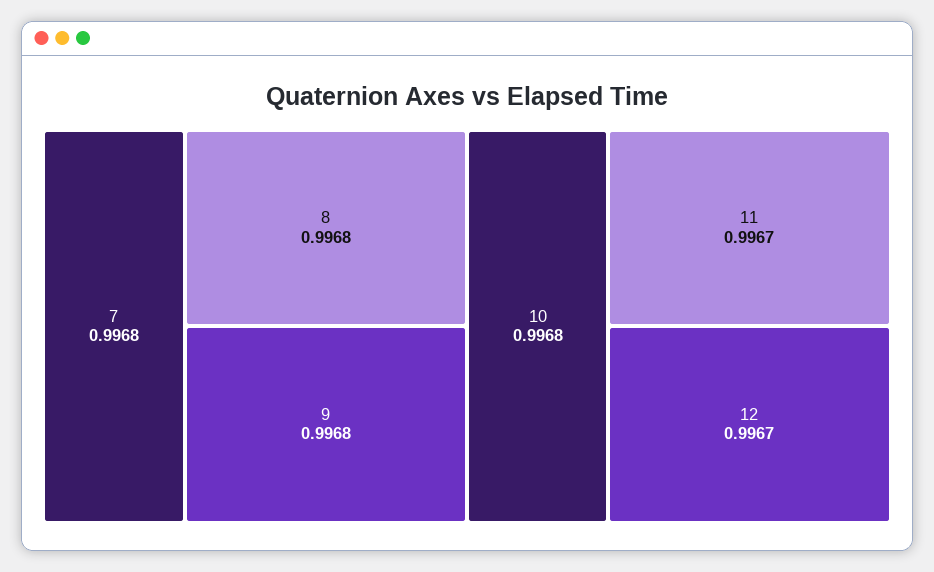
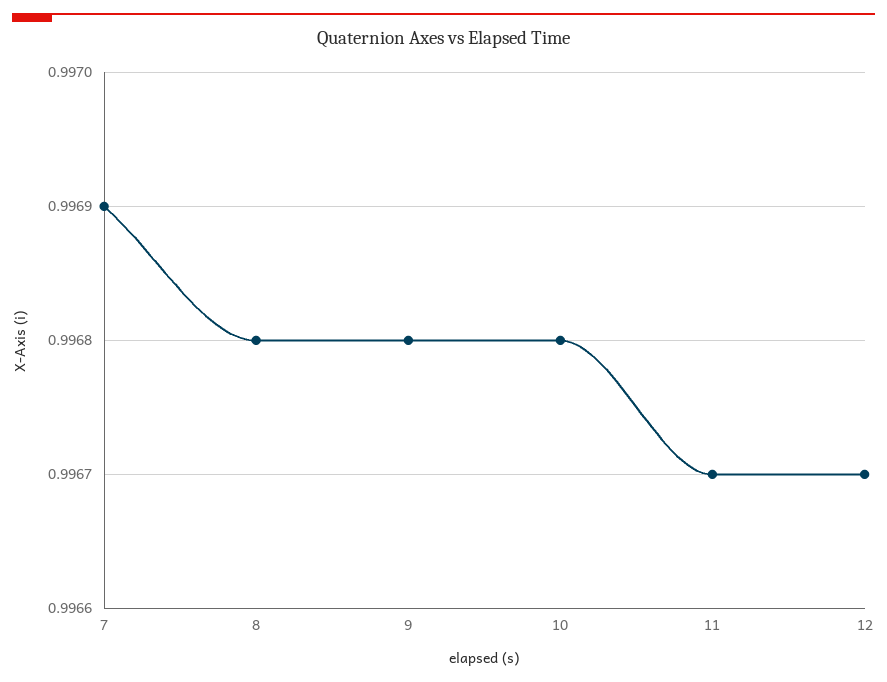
7: 0.9968 -> 0.9969

